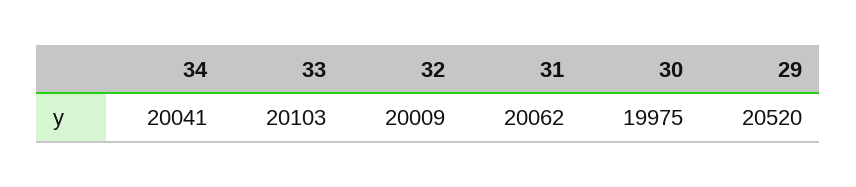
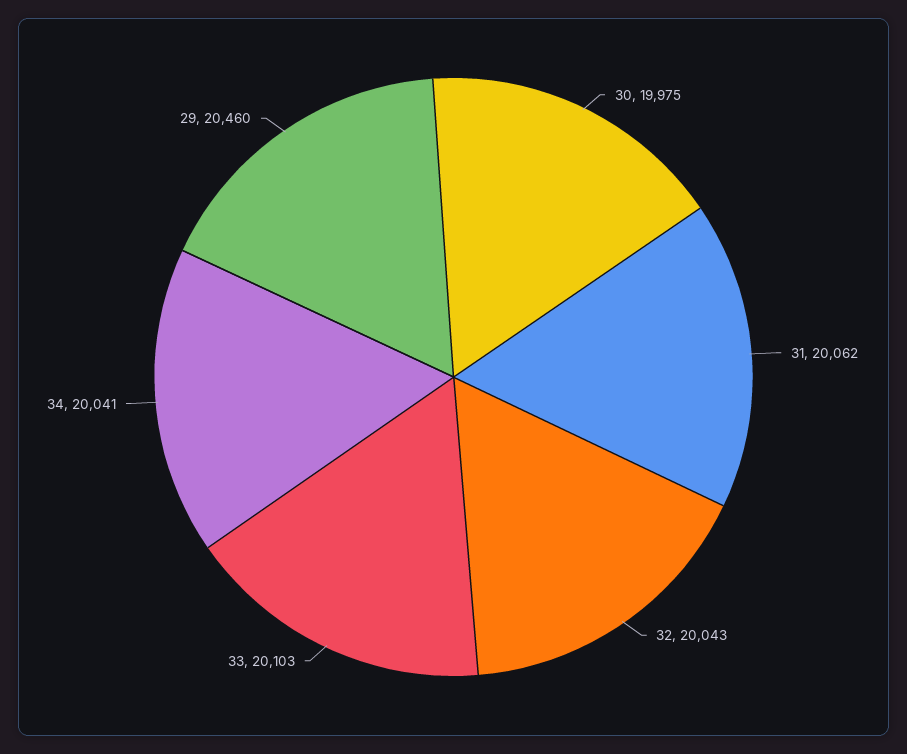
32: 20009 -> 20043
29: 20520 -> 20460

